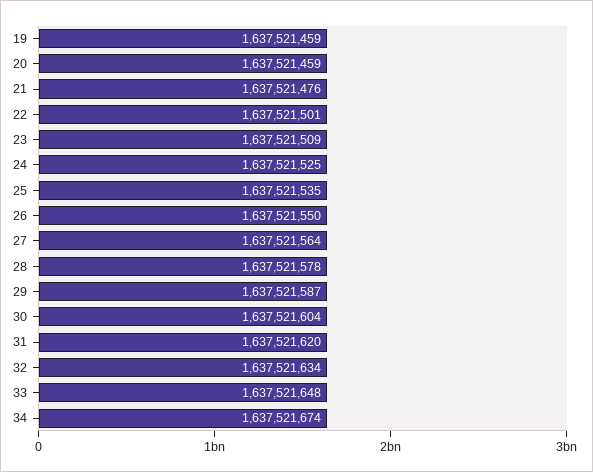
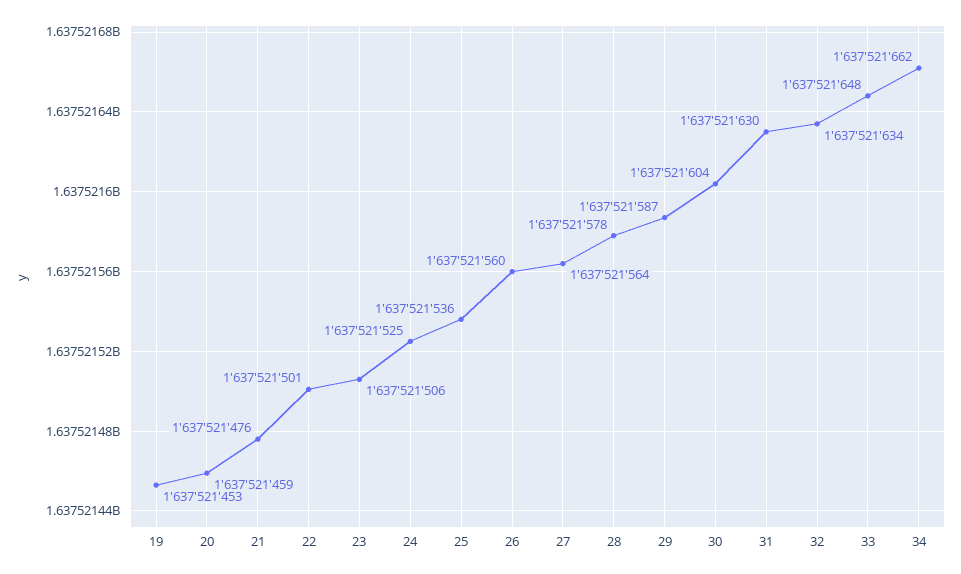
19: 1637521459 -> 1637521453
23: 1637521509 -> 1637521506
25: 1637521535 -> 1637521536
26: 1637521550 -> 1637521560
31: 1637521620 -> 1637521630
34: 1637521674 -> 1637521662

